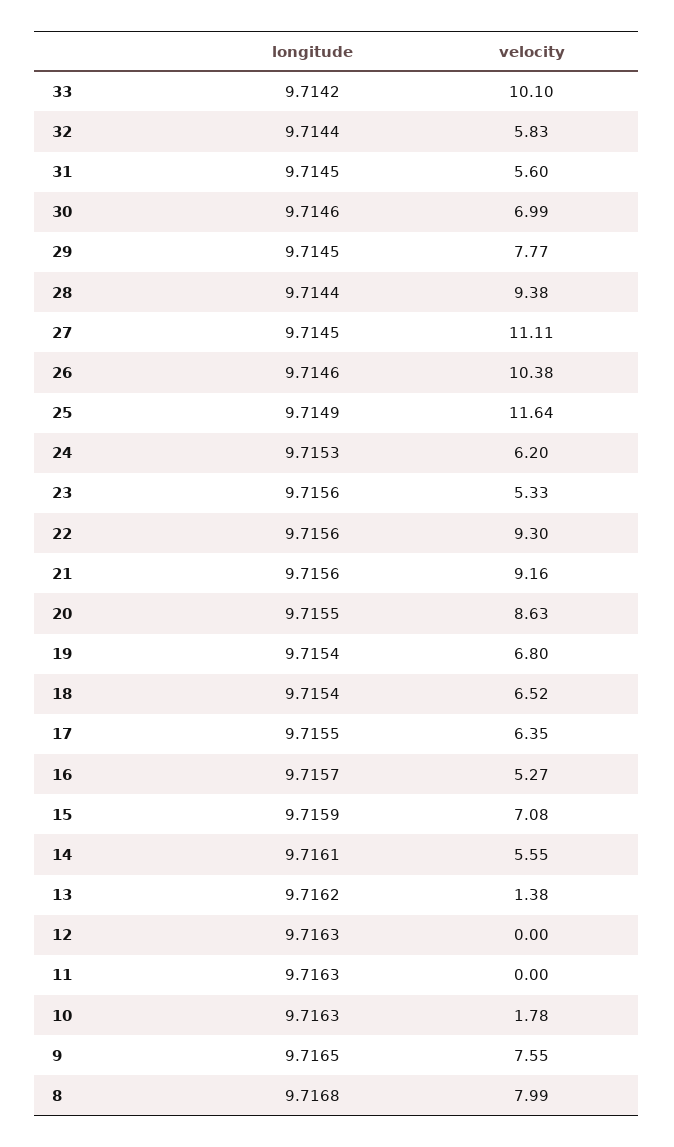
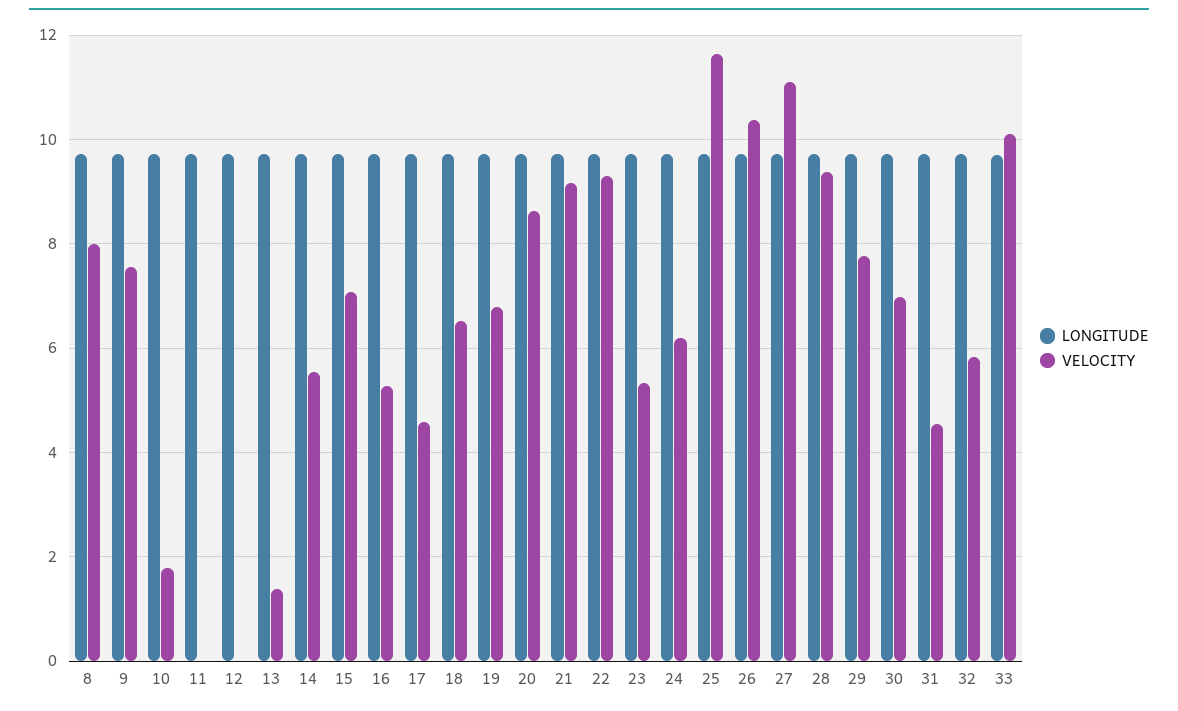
velocity, 31: 5.6 -> 4.6
velocity, 17: 6.35 -> 4.6

